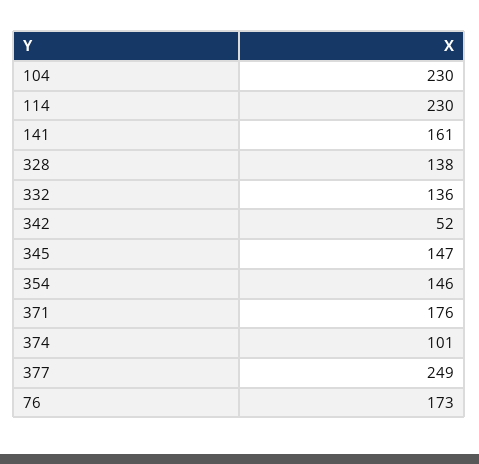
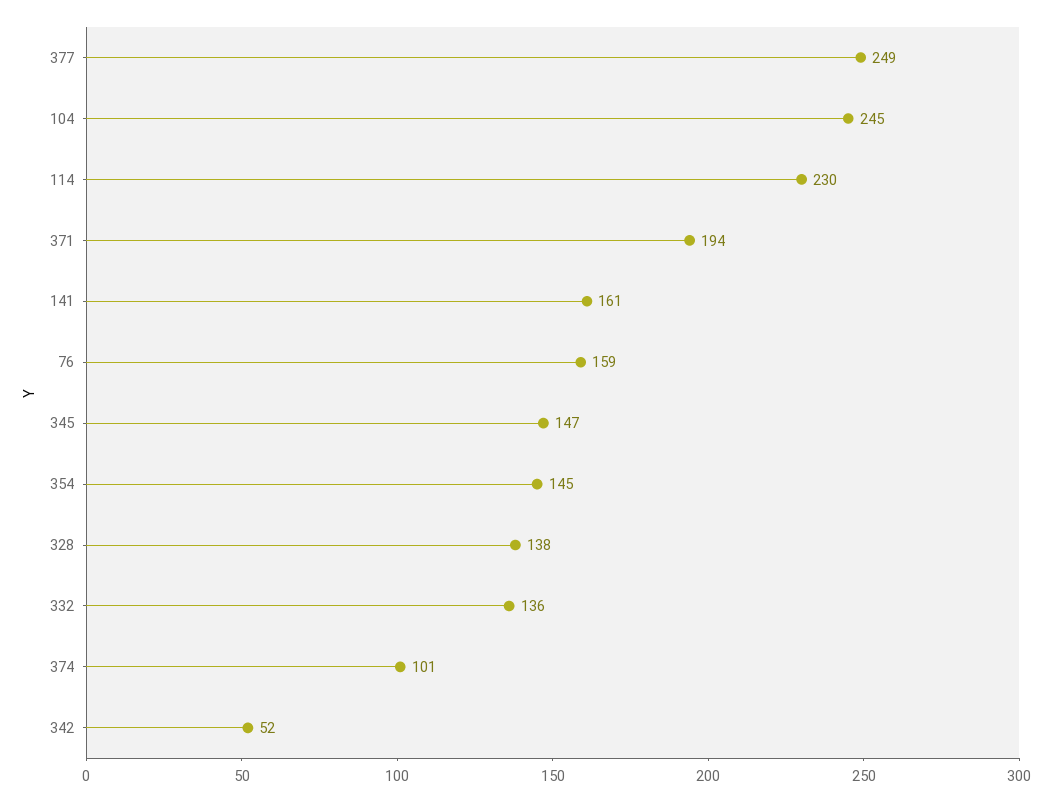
104: 230 -> 245
354: 146 -> 145
371: 176 -> 194
76: 173 -> 159

